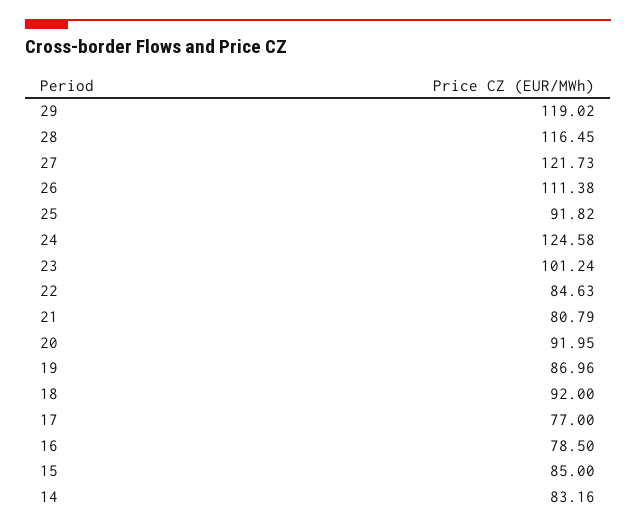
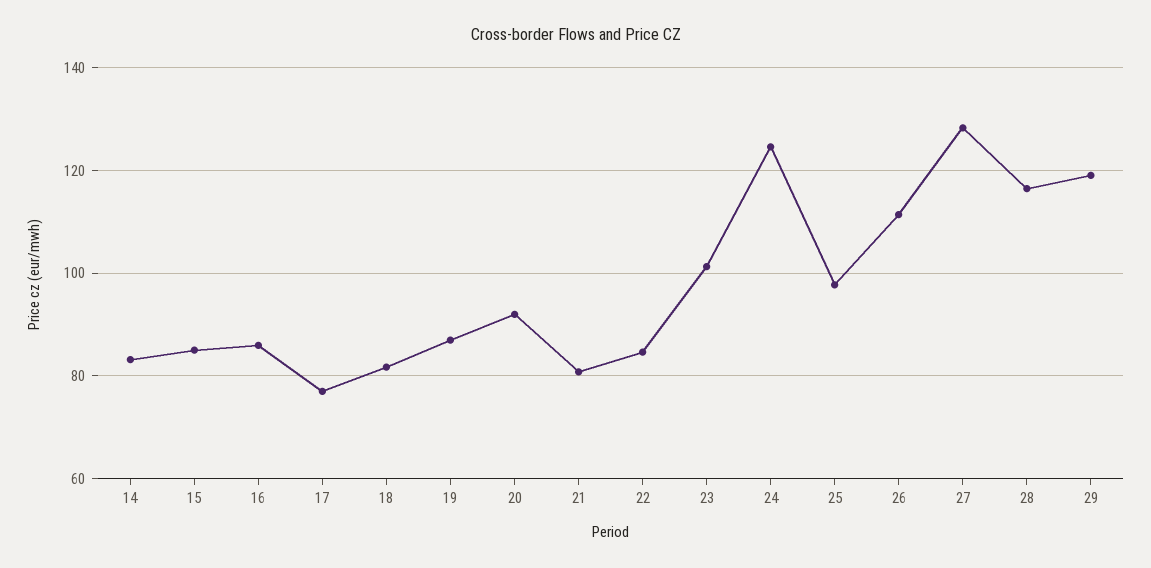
27: 121.73 -> 128
25: 91.82 -> 98
18: 92 -> 82
16: 78.5 -> 86

